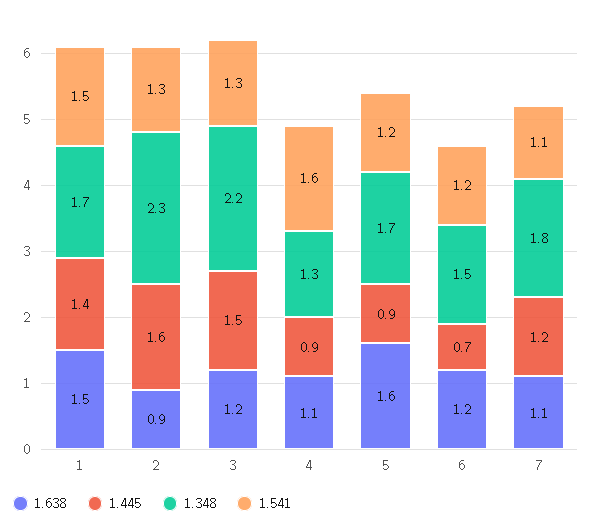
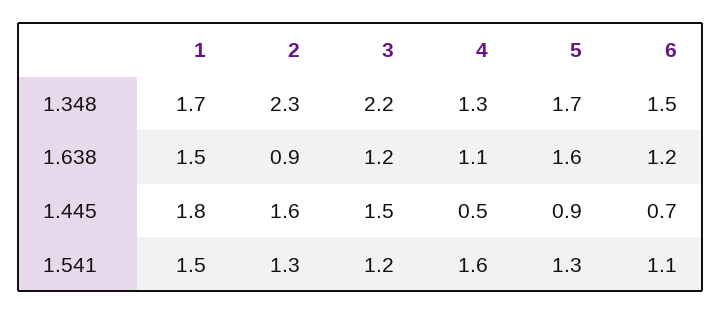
1.445, 1: 1.4 -> 1.8
1.541, 3: 1.3 -> 1.2
1.445, 4: 0.9 -> 0.5
1.541, 5: 1.2 -> 1.3
1.541, 6: 1.2 -> 1.1
1.638, 7: 1.1 -> none
1.445, 7: 1.2 -> none
1.348, 7: 1.8 -> none
1.541, 7: 1.1 -> none

